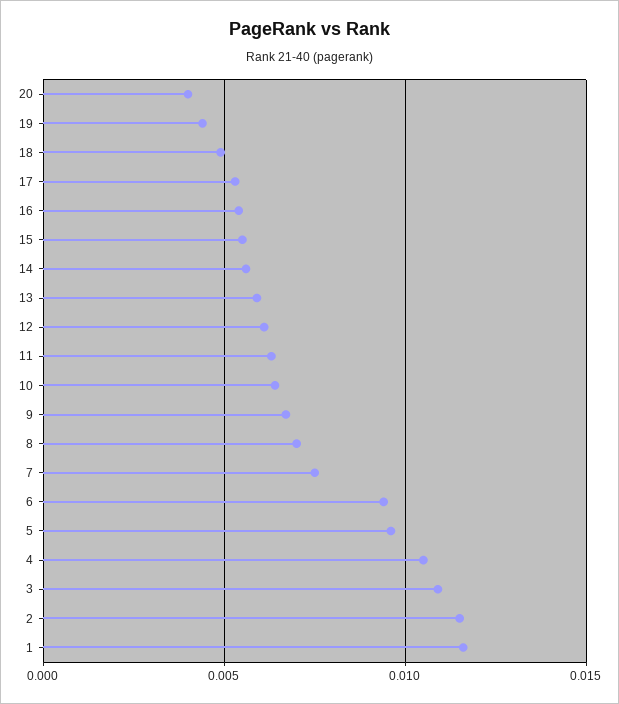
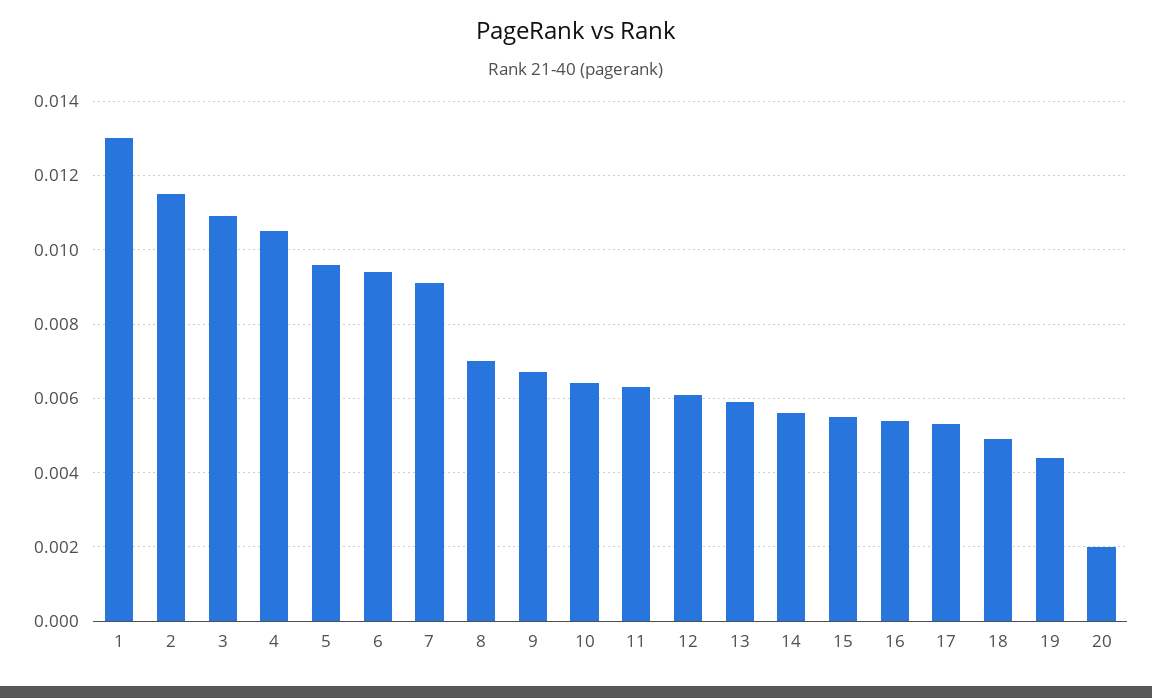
20: 0.004 -> 0.002
7: 0.0075 -> 0.009
1: 0.0115 -> 0.013

